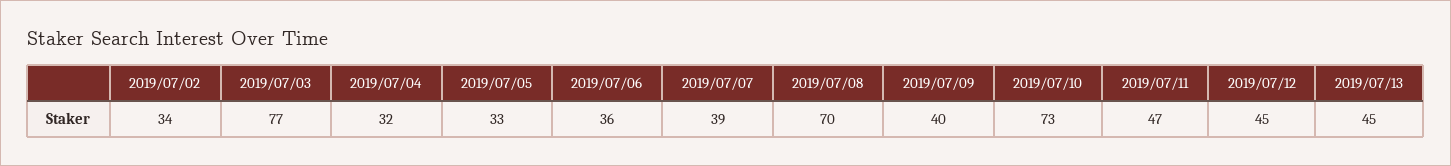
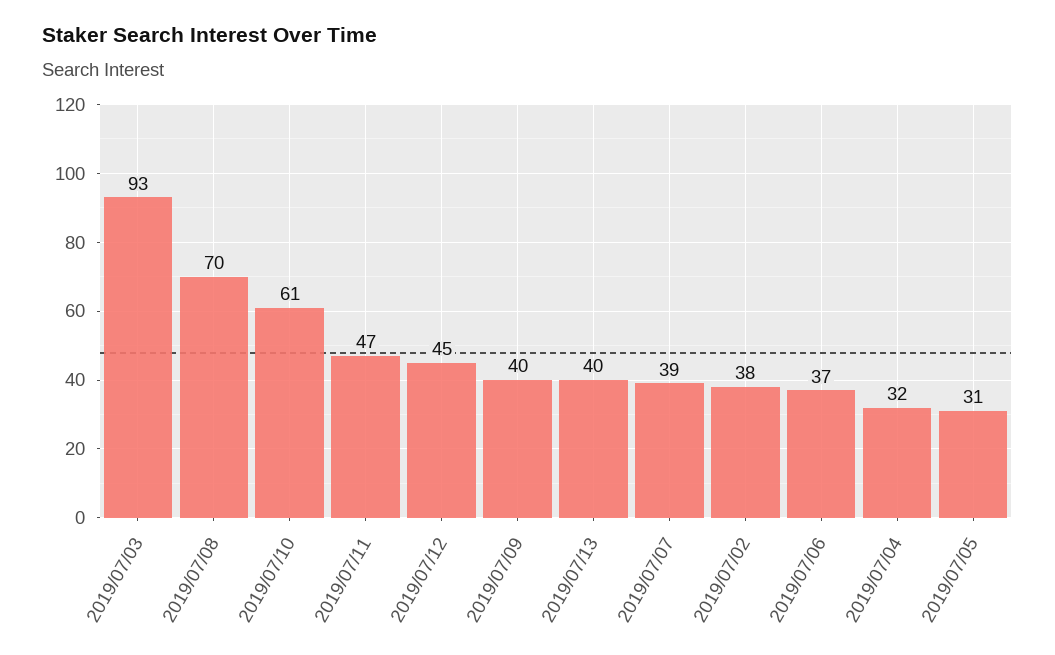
2019/07/02: 34 -> 38
2019/07/03: 77 -> 93
2019/07/05: 33 -> 31
2019/07/06: 36 -> 37
2019/07/10: 73 -> 61
2019/07/13: 45 -> 40

